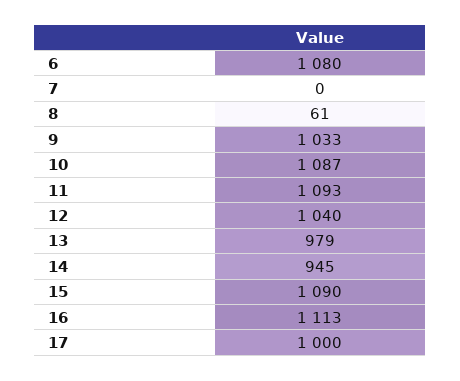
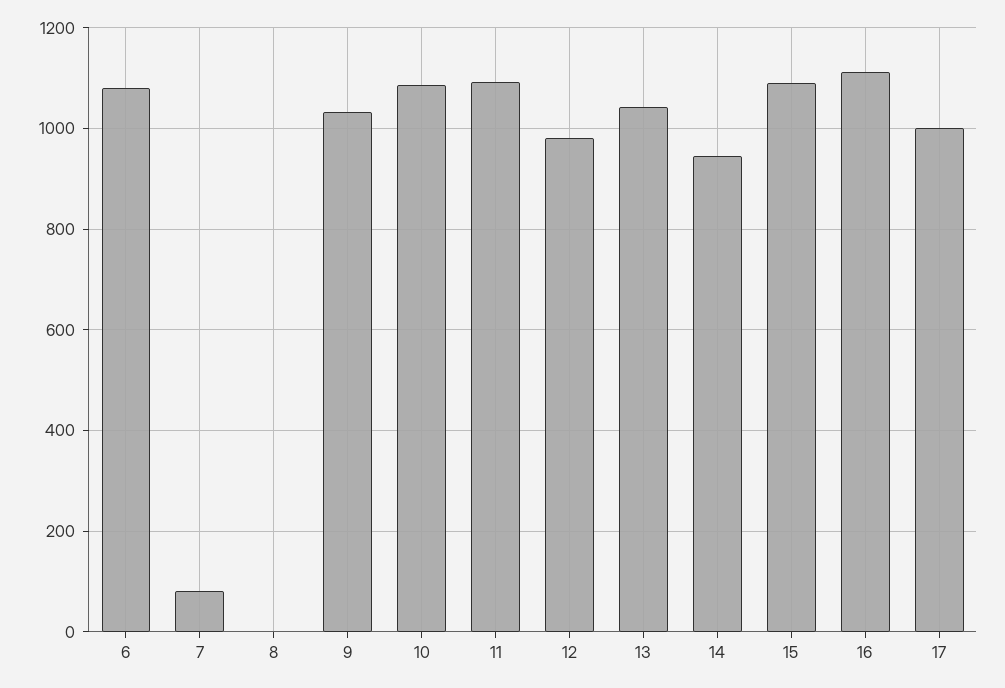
7: 0 -> 80
8: 61 -> 0
12: 1040 -> 980
13: 979 -> 1040

